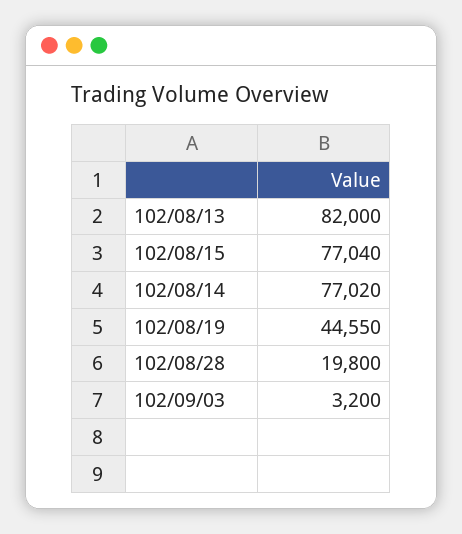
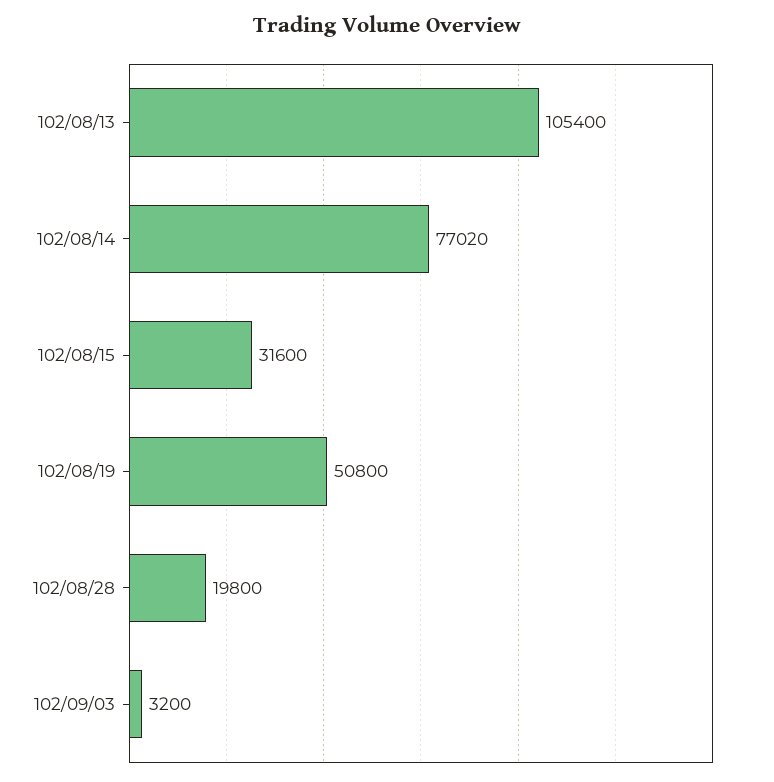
102/08/13: 82000 -> 105400
102/08/15: 77040 -> 31600
102/08/19: 44550 -> 50800

